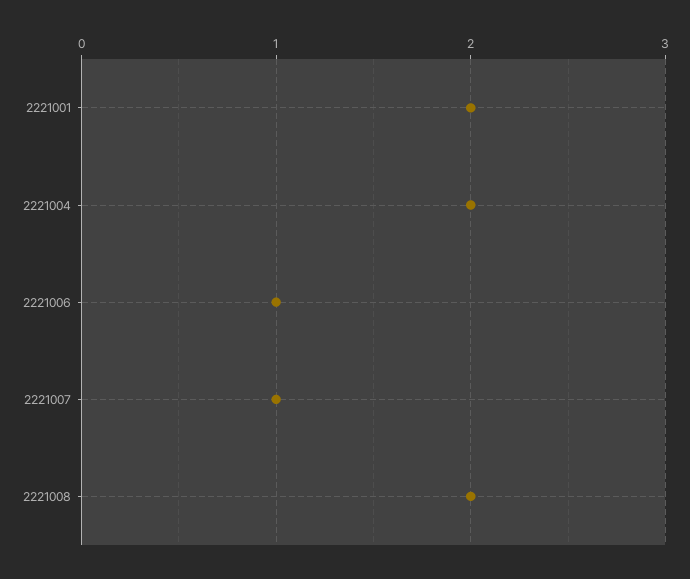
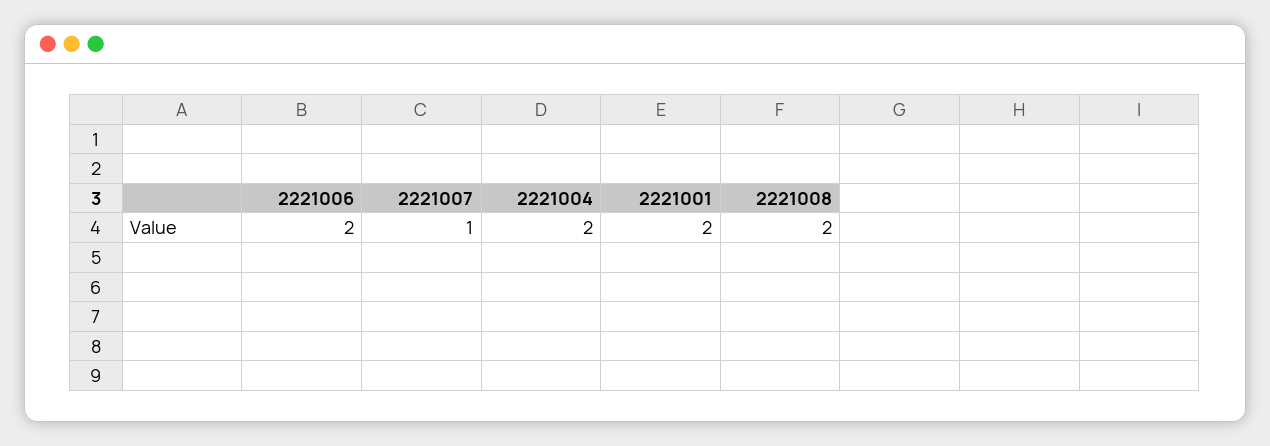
2221006: 1 -> 2

